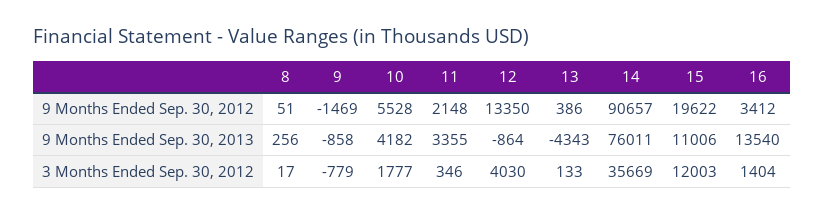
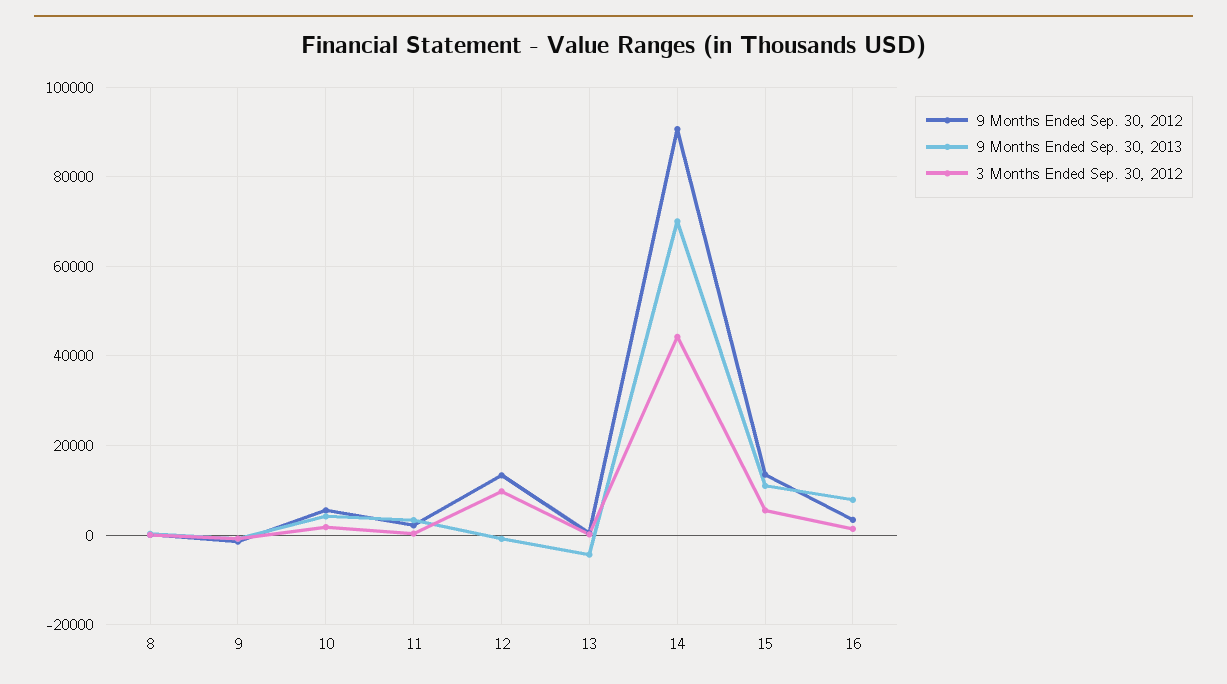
9 Months Ended Sep. 30, 2012, 15: 19622 -> 14000
9 Months Ended Sep. 30, 2013, 14: 76011 -> 70000
9 Months Ended Sep. 30, 2013, 16: 13540 -> 8000
3 Months Ended Sep. 30, 2012, 12: 4030 -> 10000
3 Months Ended Sep. 30, 2012, 14: 35669 -> 44000
3 Months Ended Sep. 30, 2012, 15: 12003 -> 6000

